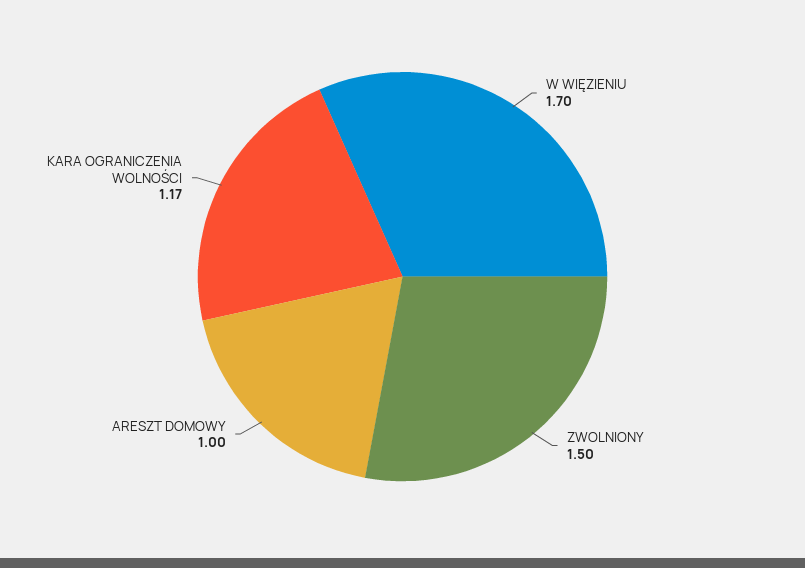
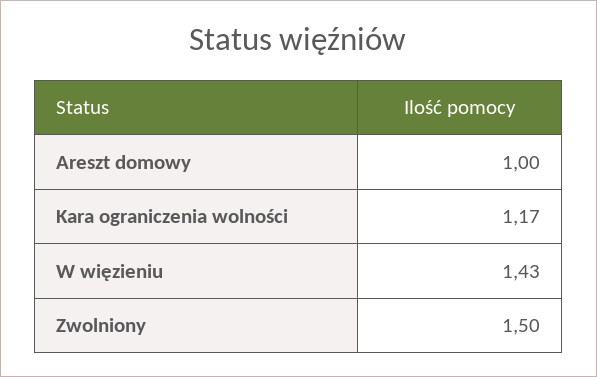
W WIĘZIENIU: 1.7 -> 1.43

